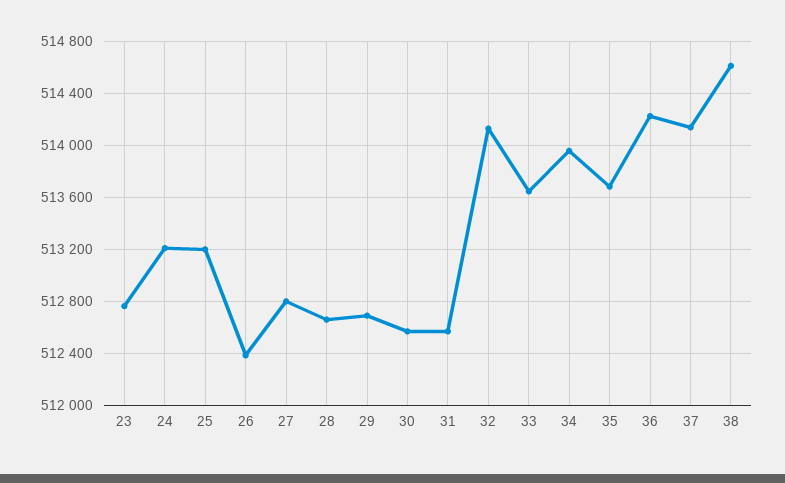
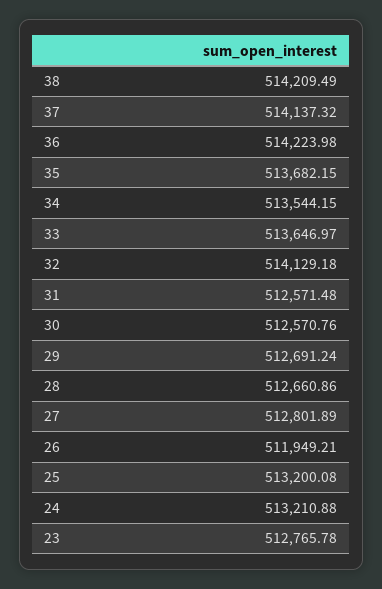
26: 512400 -> 511949.21
34: 513950 -> 513544.15
38: 514600 -> 514209.49

